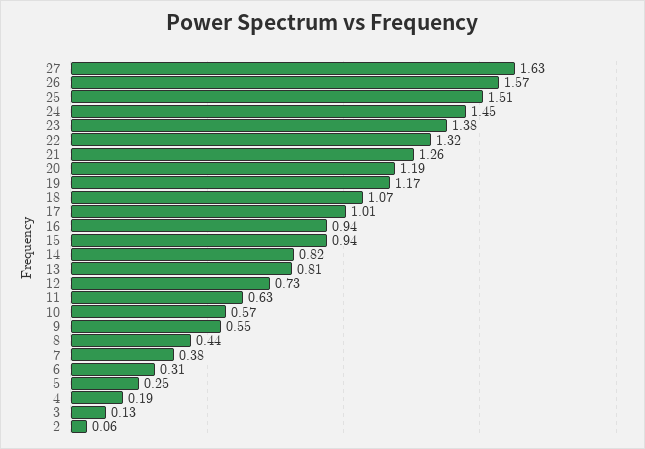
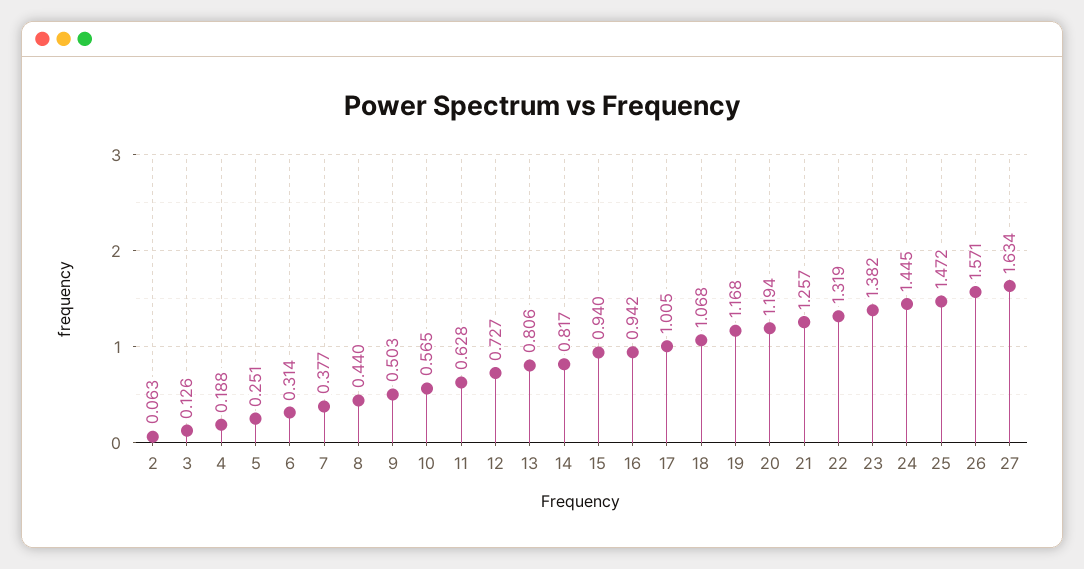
25: 1.51 -> 1.472
9: 0.55 -> 0.503

